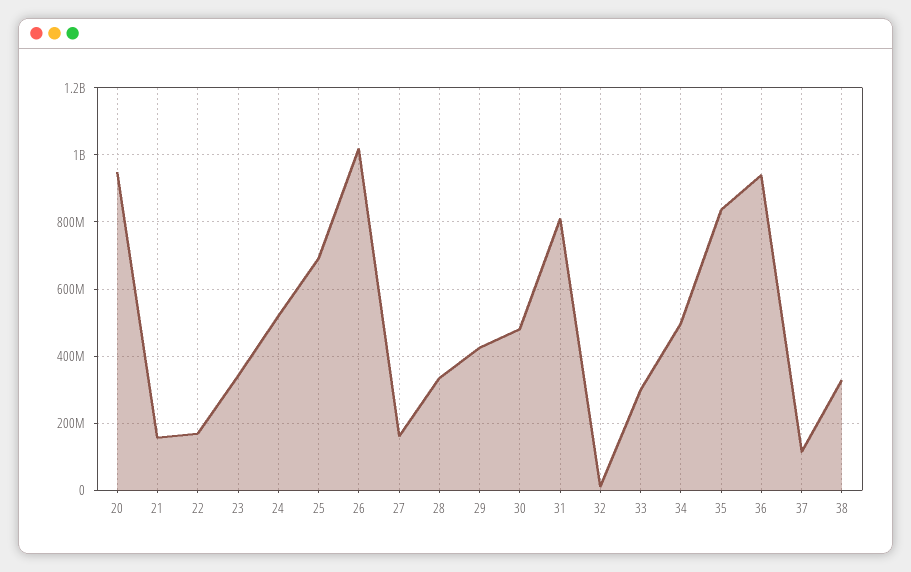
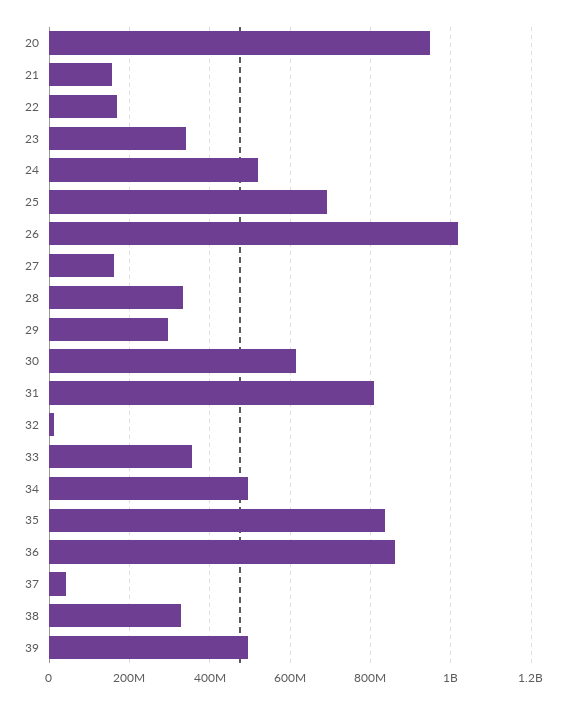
29: 420000000 -> 300000000
30: 480000000 -> 620000000
33: 300000000 -> 360000000
36: 940000000 -> 860000000
37: 120000000 -> 40000000
39: none -> 500000000

